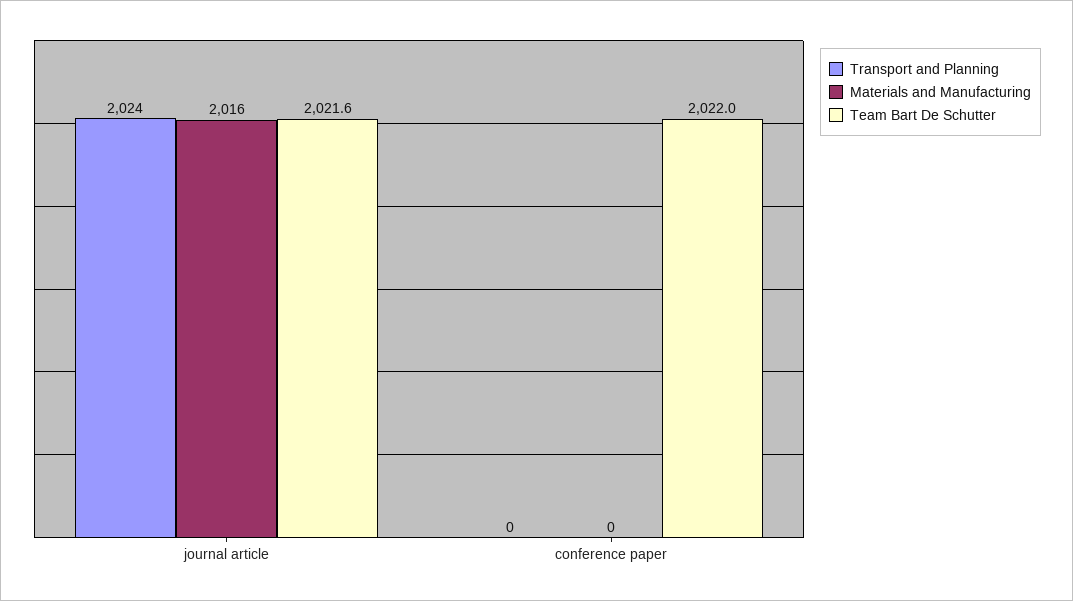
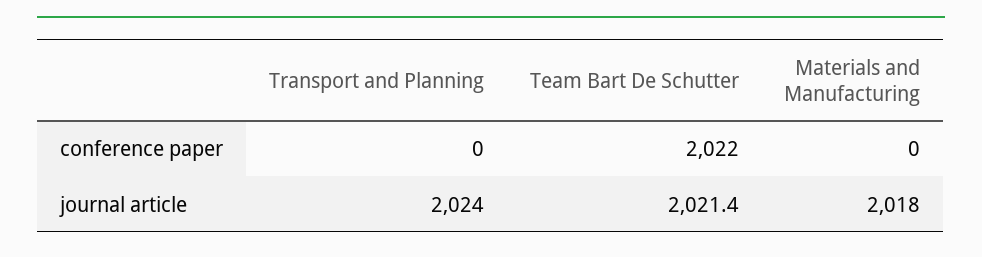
Materials and Manufacturing, journal article: 2016 -> 2018
Team Bart De Schutter, journal article: 2021.6 -> 2021.4

